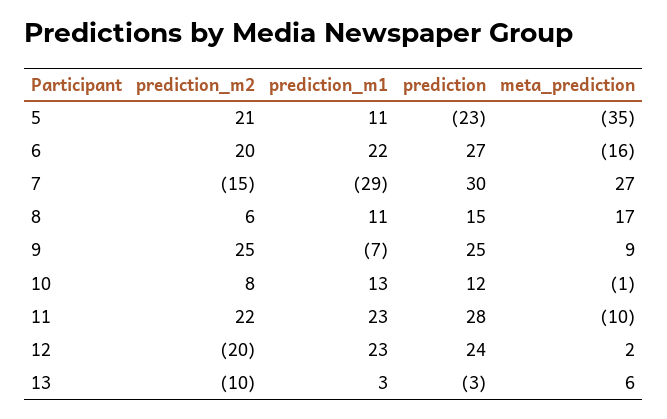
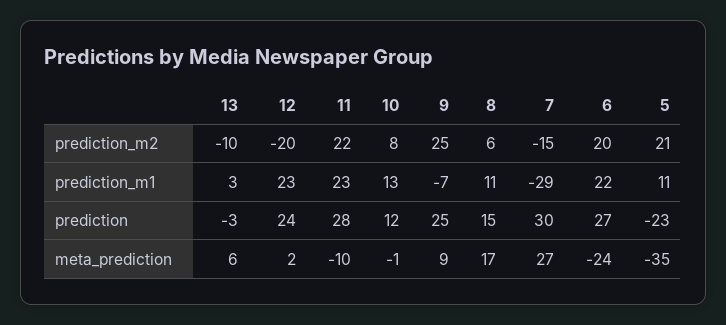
meta_prediction, 6: -16 -> -24

